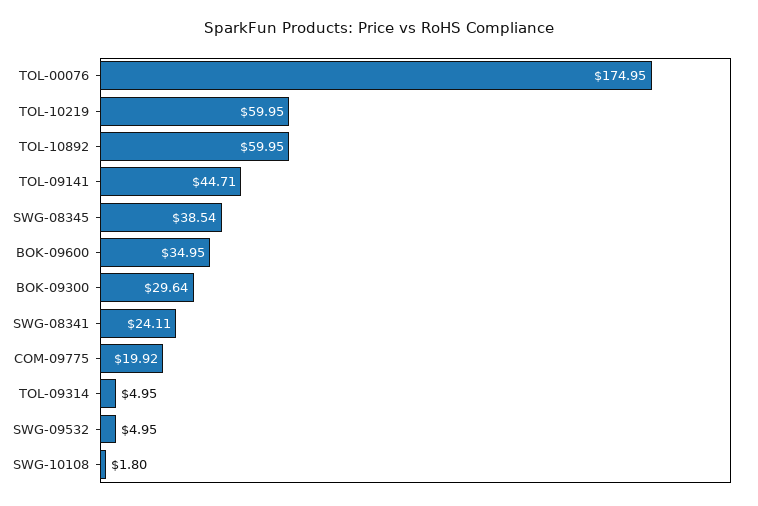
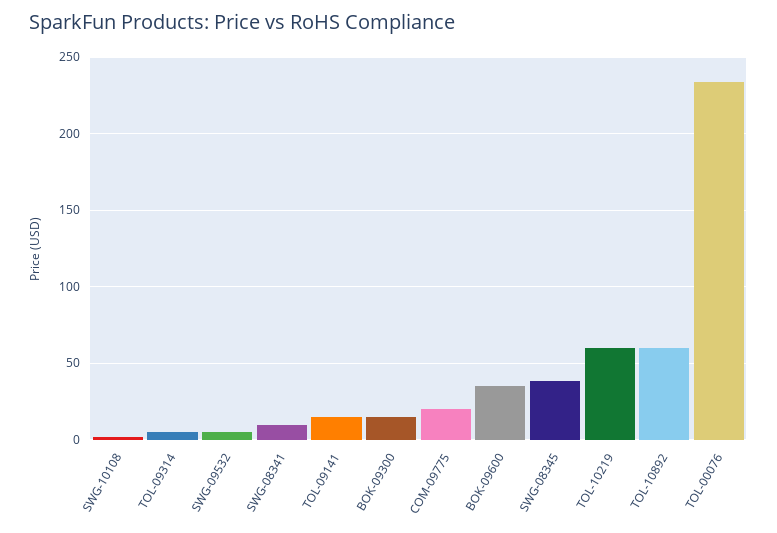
TOL-00076: 174.95 -> 235
TOL-09141: 44.71 -> 15
BOK-09300: 29.64 -> 15
SWG-08341: 24.11 -> 10

